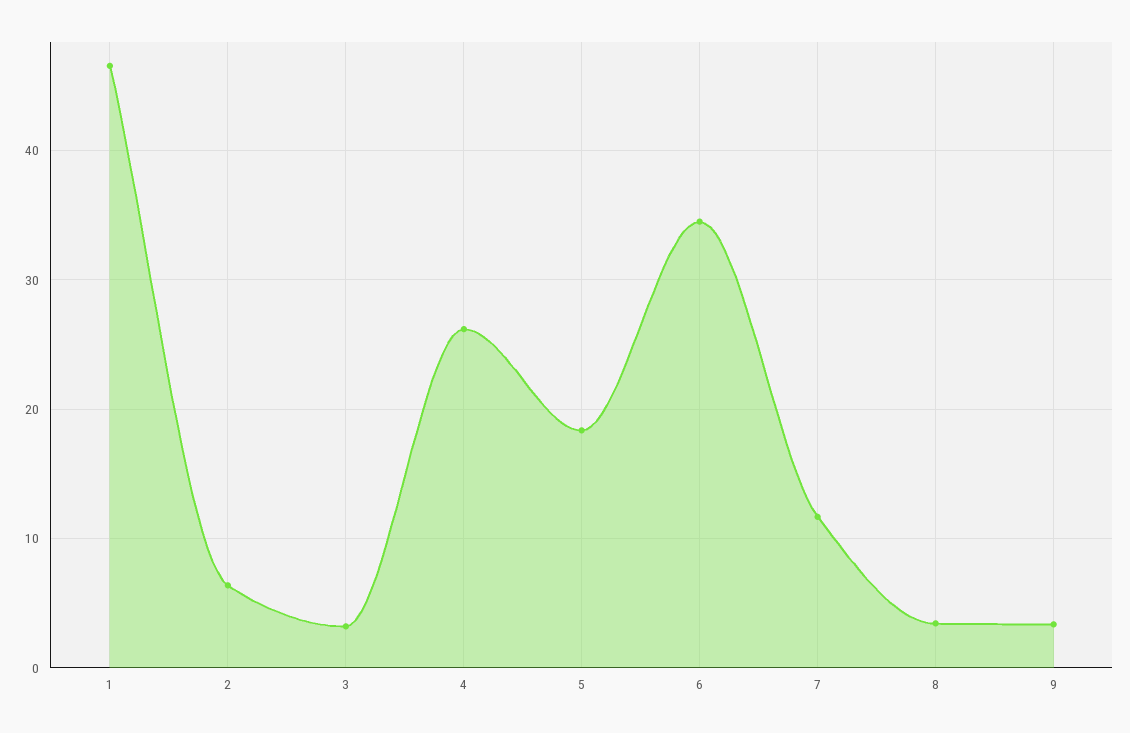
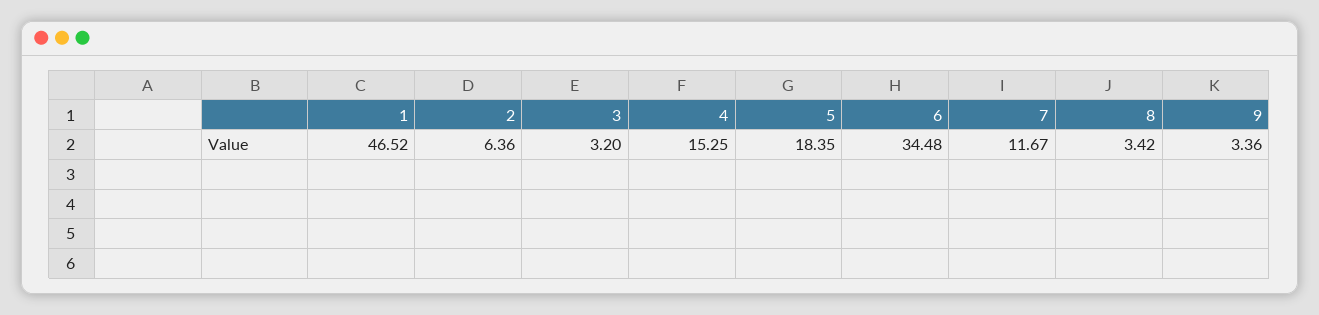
4: 26 -> 15.25

